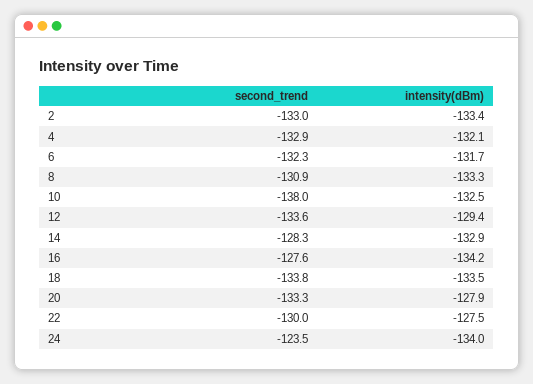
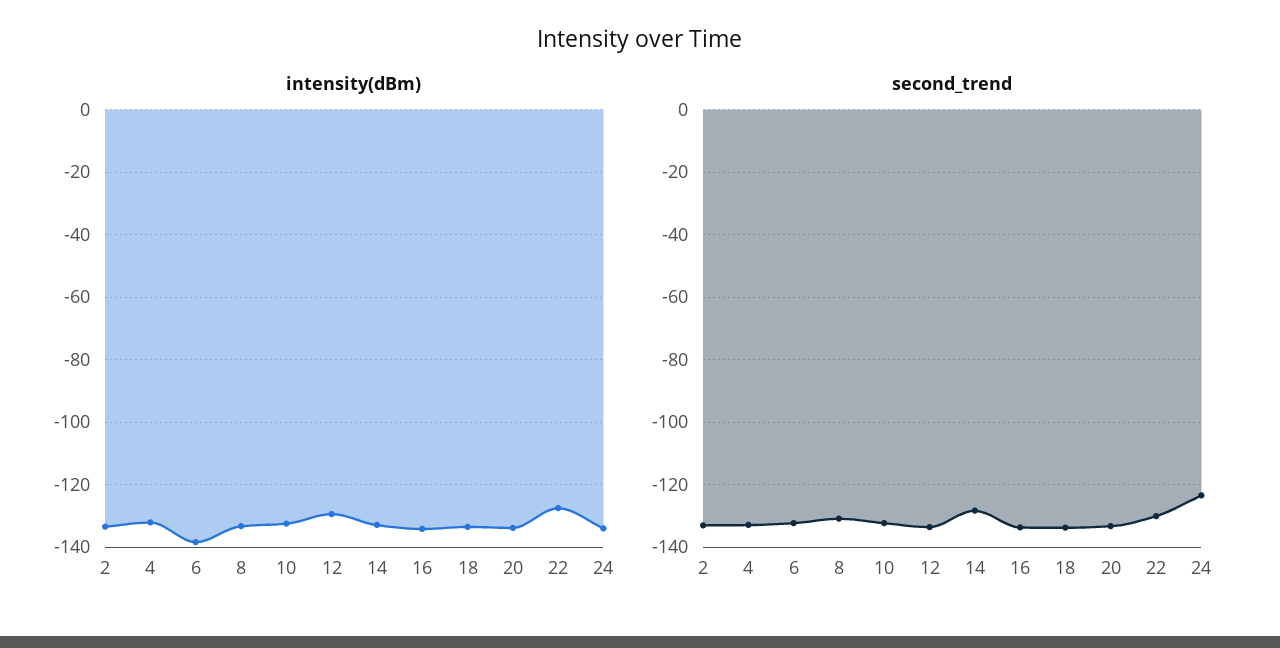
intensity(dBm), 6: -131.7 -> -138
second_trend, 10: -138 -> -132
second_trend, 16: -127.6 -> -134
intensity(dBm), 20: -127.9 -> -134

